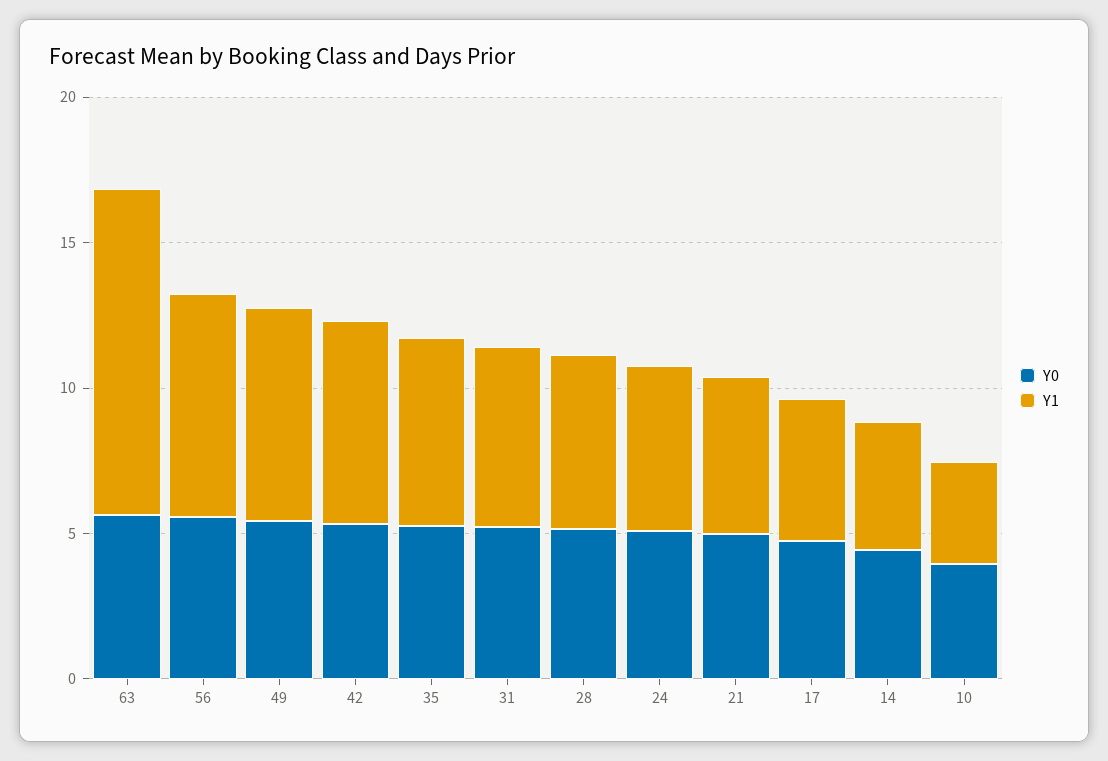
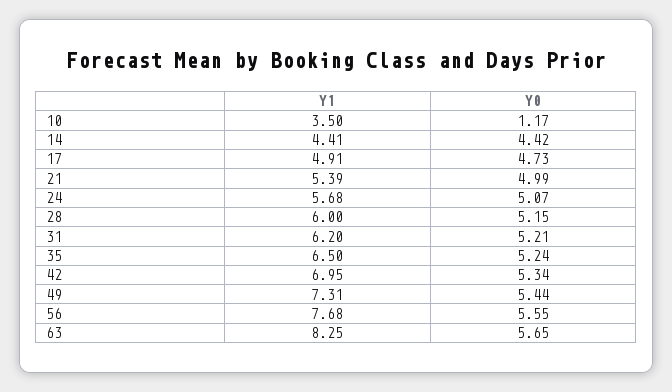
Y1, 63: 11 -> 8.25
Y0, 10: 4 -> 1.17

